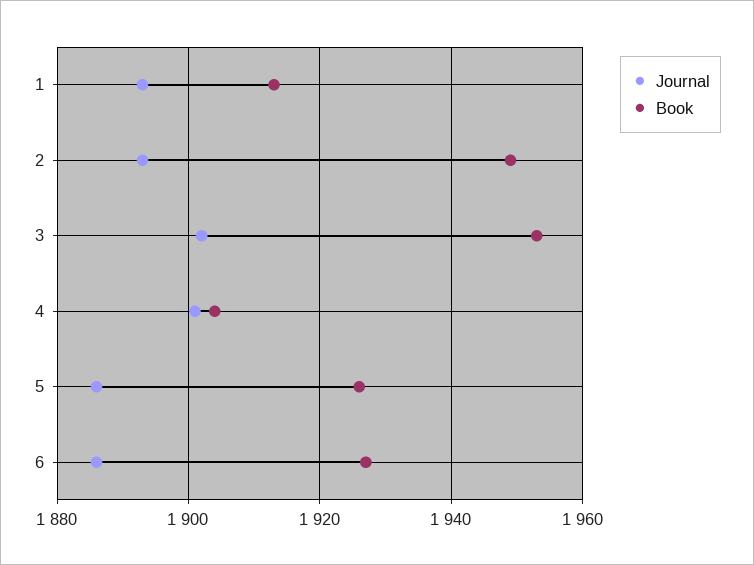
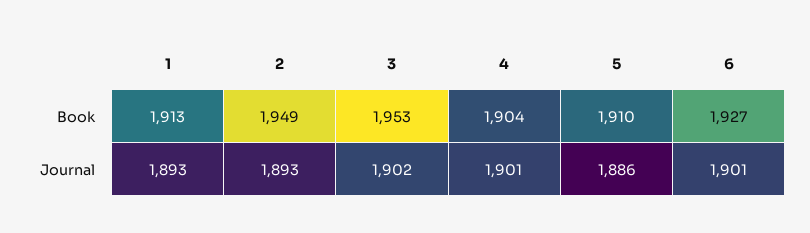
Book, 5: 1925 -> 1910
Journal, 6: 1885 -> 1901

